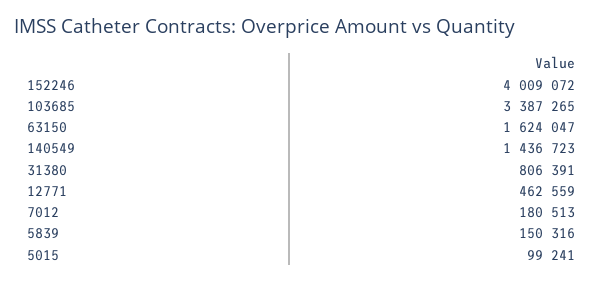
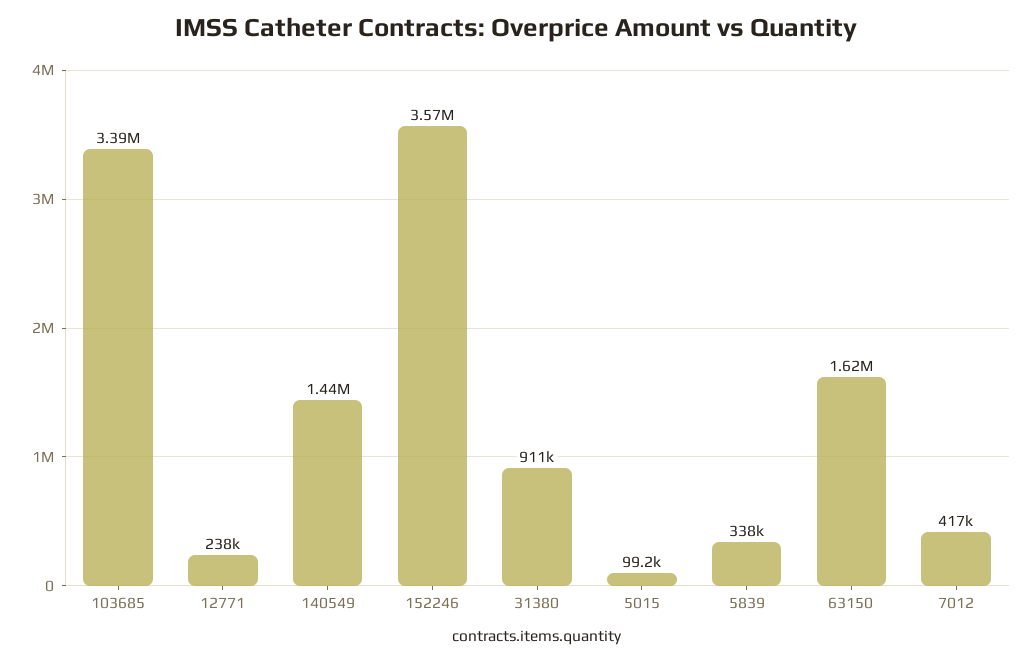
152246: 4009072 -> 3570000
31380: 806391 -> 911000
12771: 462559 -> 238000
7012: 180513 -> 417000
5839: 150316 -> 338000

